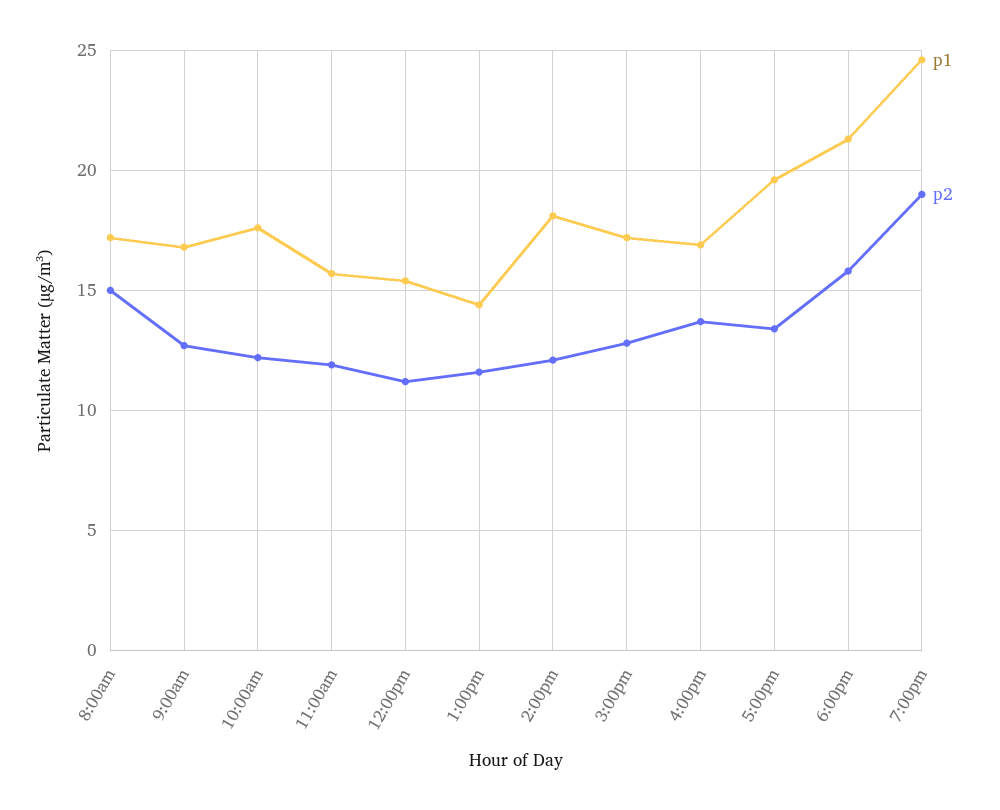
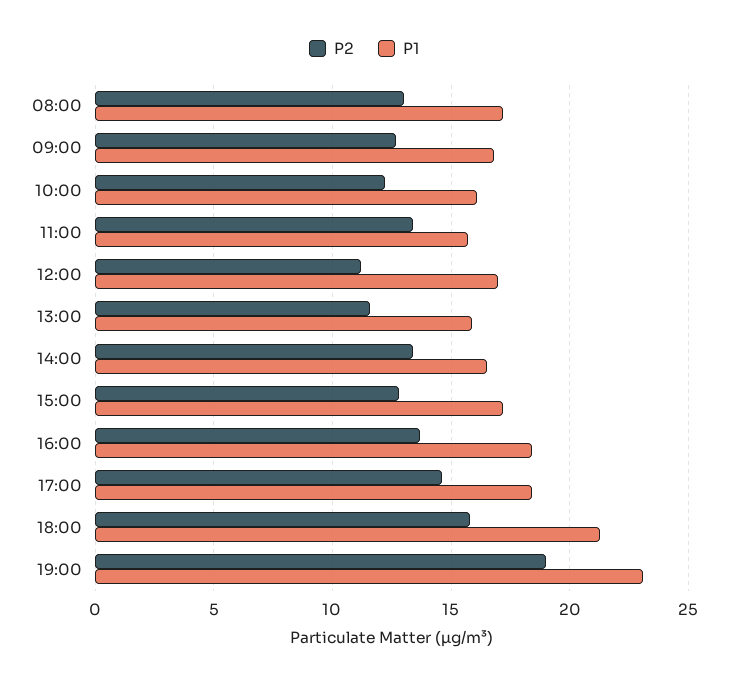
p2, 8:00am: 15 -> 13
p1, 10:00am: 17.5 -> 16
p2, 11:00am: 12 -> 13.5
p1, 12:00pm: 15.5 -> 17
p1, 1:00pm: 14.5 -> 16
p1, 2:00pm: 18 -> 16.5
p2, 2:00pm: 12 -> 13.5
p1, 4:00pm: 17 -> 18.5
p1, 5:00pm: 19.5 -> 18.5
p2, 5:00pm: 13.5 -> 14.5
p1, 7:00pm: 24.5 -> 23

